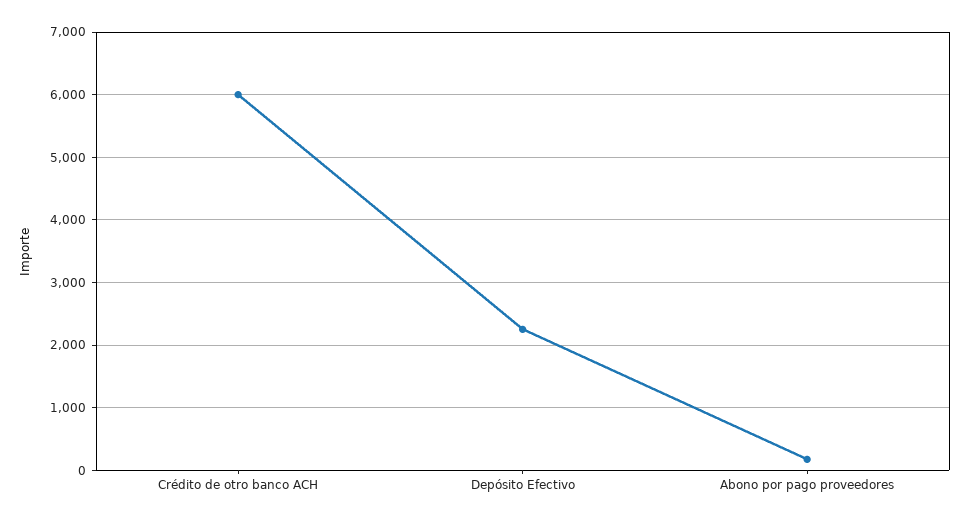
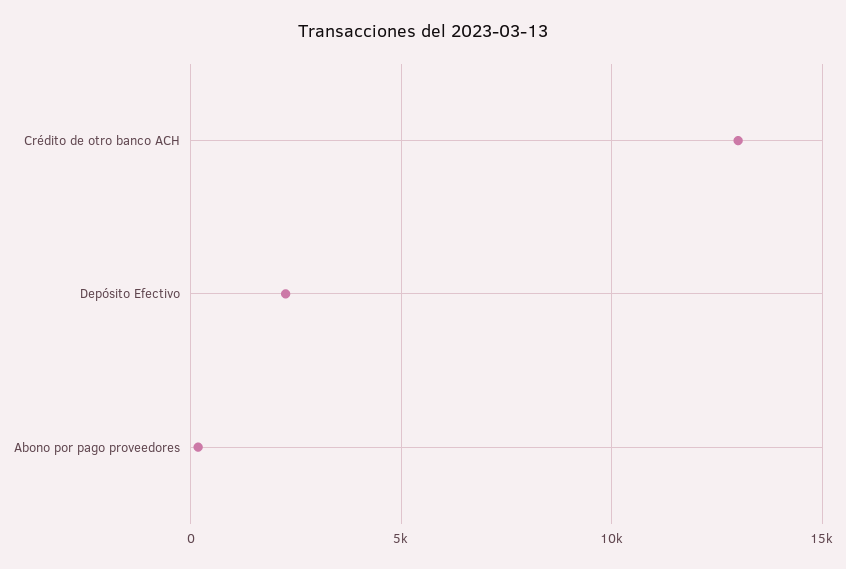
Crédito de otro banco ACH: 6000 -> 13000

